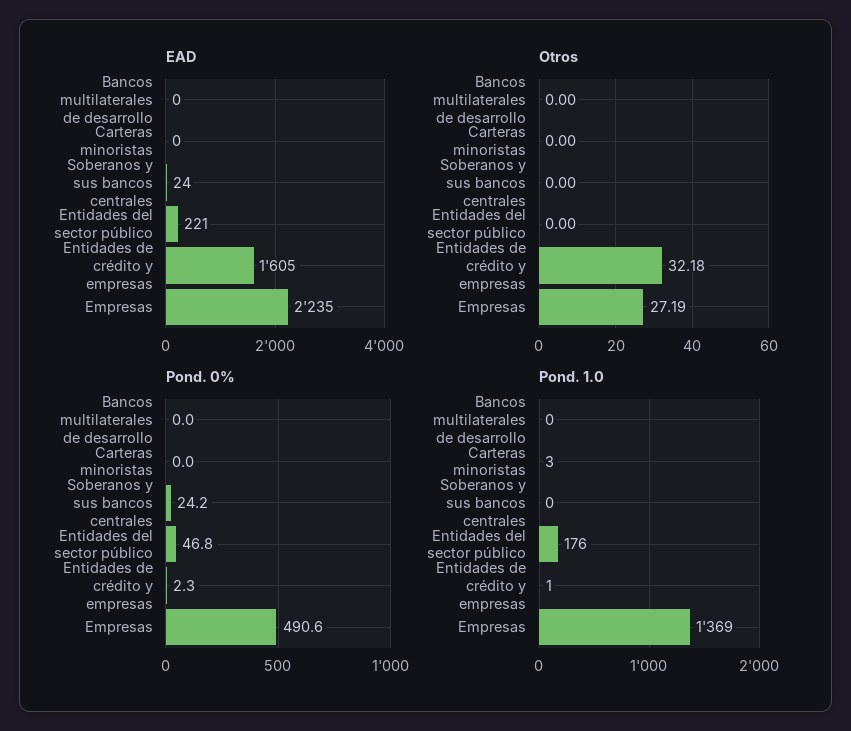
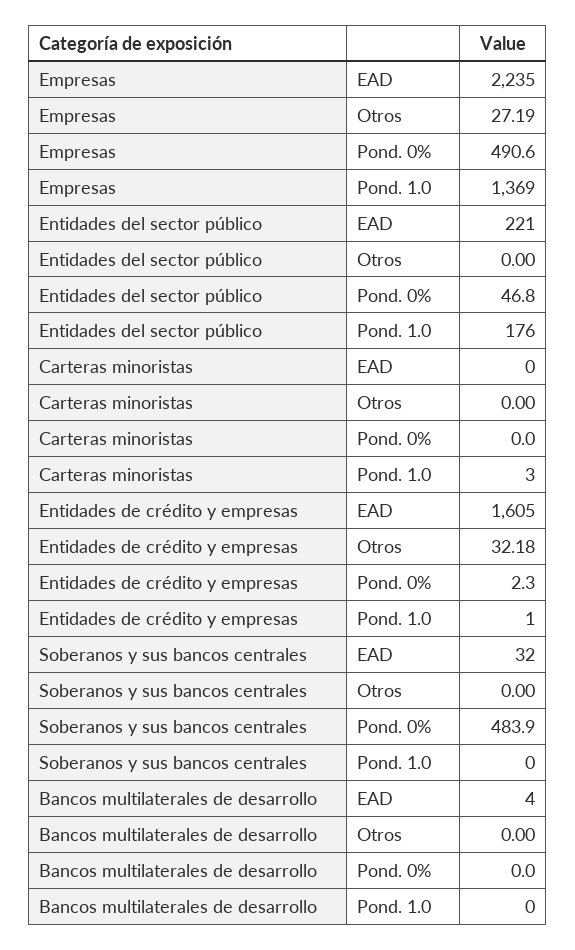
EAD, Bancos multilaterales de desarrollo: 0 -> 4
EAD, Soberanos y sus bancos centrales: 24 -> 32
Pond. 0%, Soberanos y sus bancos centrales: 24.2 -> 483.9

